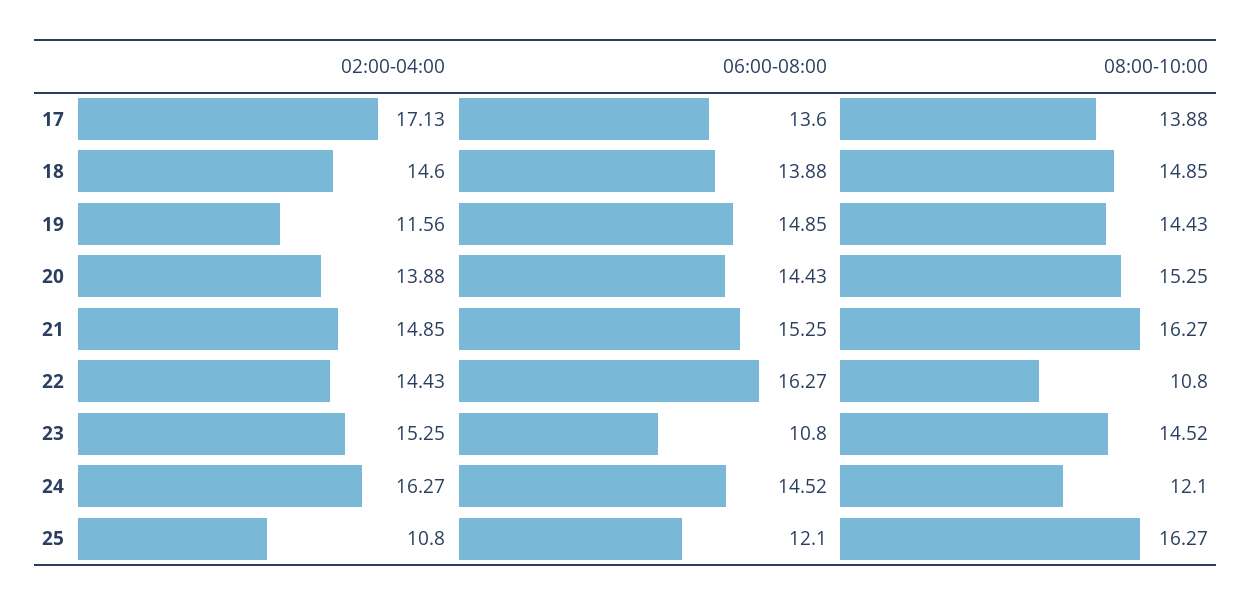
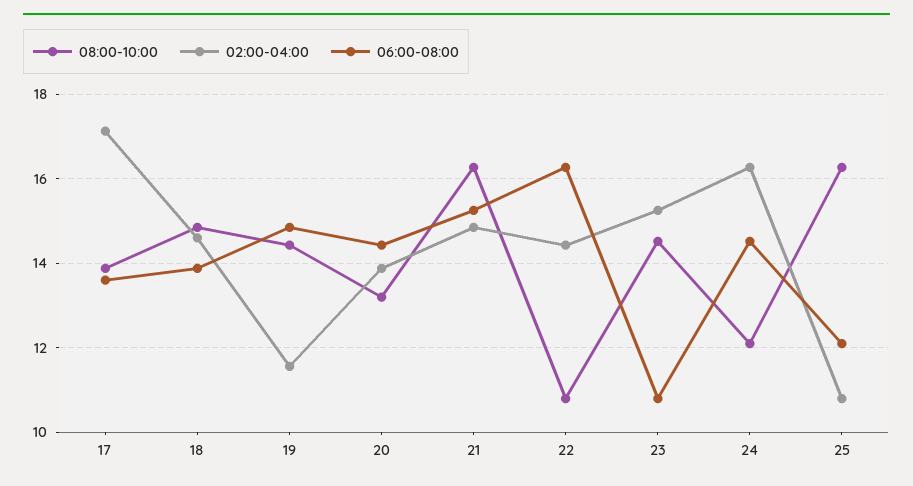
08:00-10:00, 20: 15.25 -> 13.2

